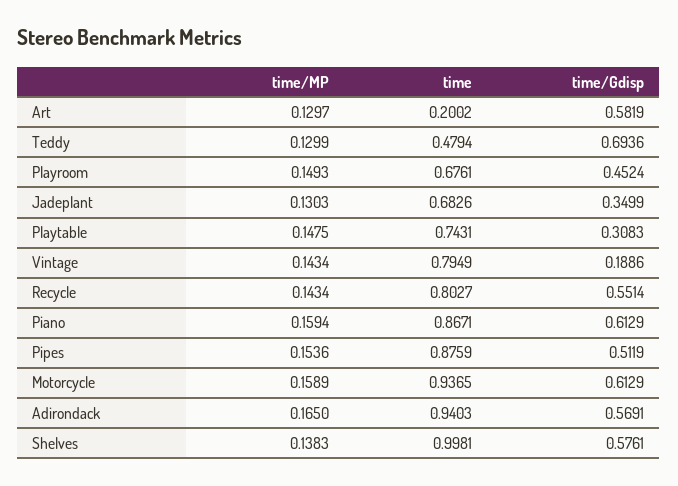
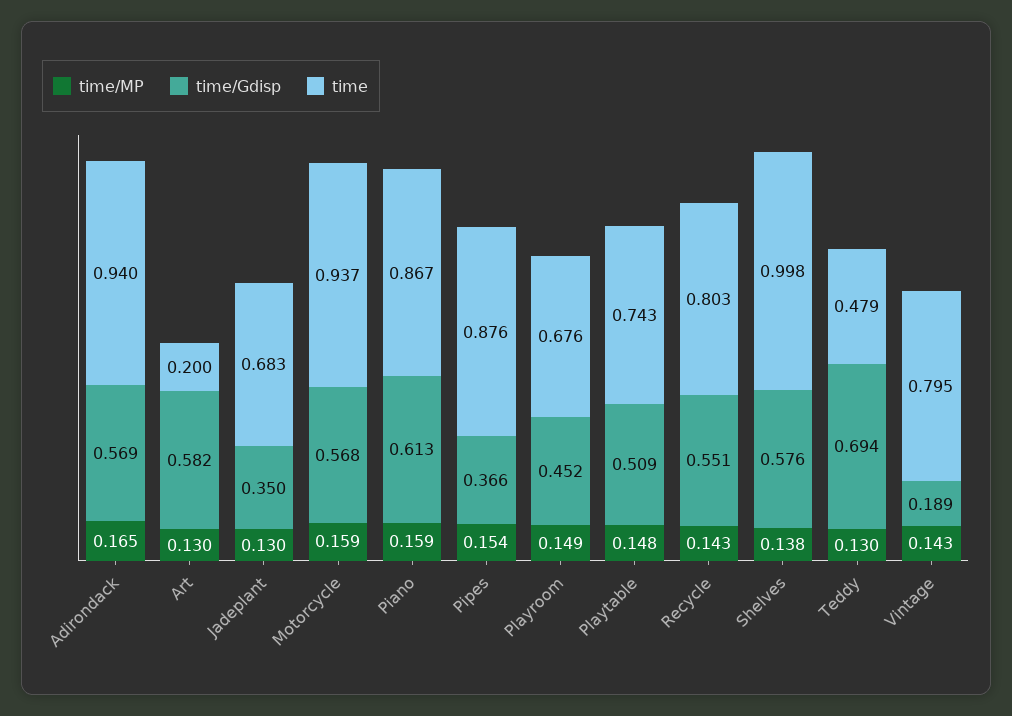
time/Gdisp, Playtable: 0.3083 -> 0.509
time/Gdisp, Pipes: 0.5119 -> 0.366
time/Gdisp, Motorcycle: 0.6129 -> 0.568

